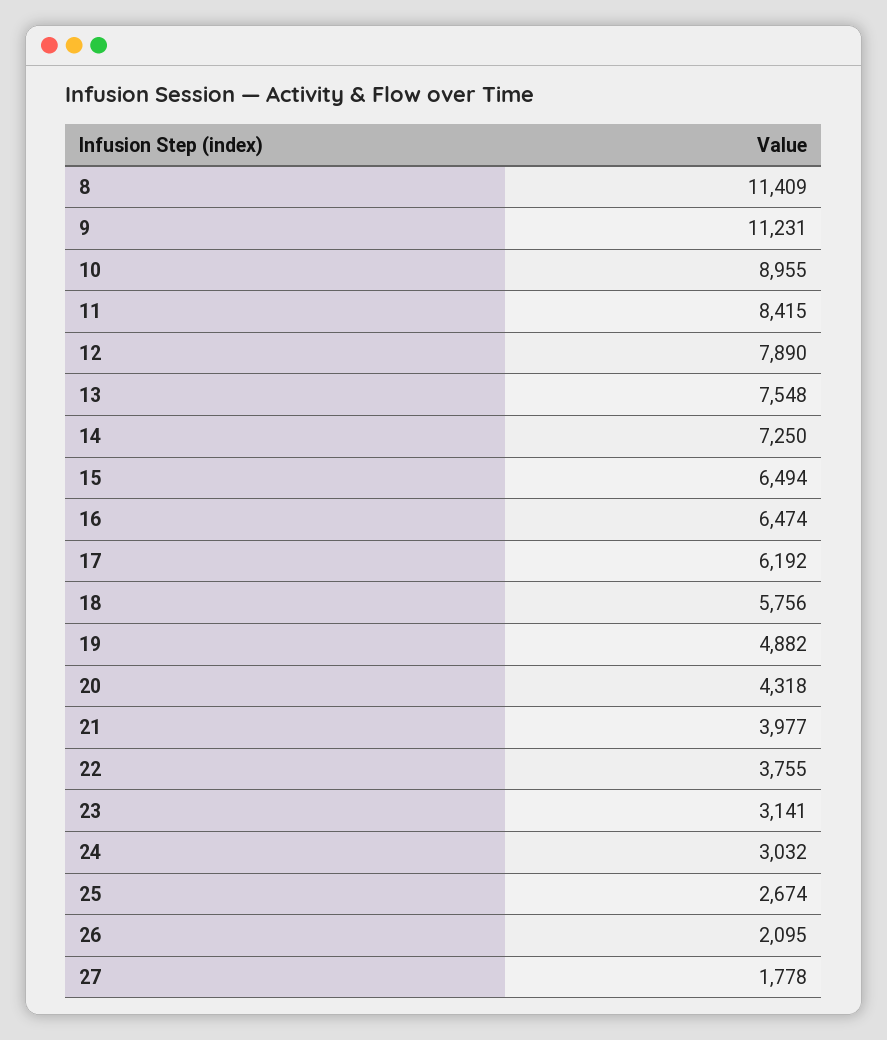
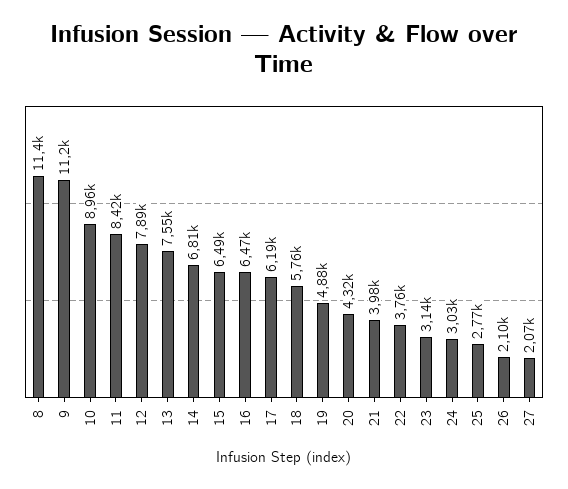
14: 7250 -> 6810
25: 2674 -> 2770
27: 1778 -> 2070

